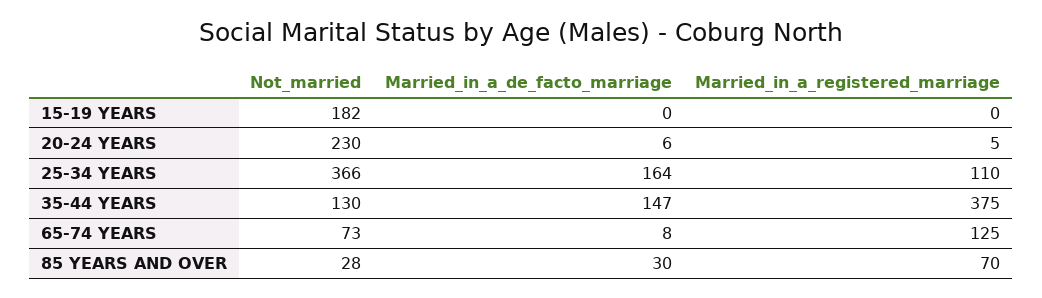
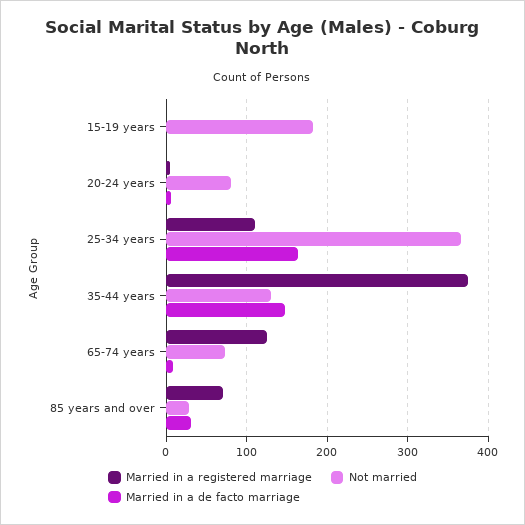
Not_married, 20-24 YEARS: 230 -> 80

